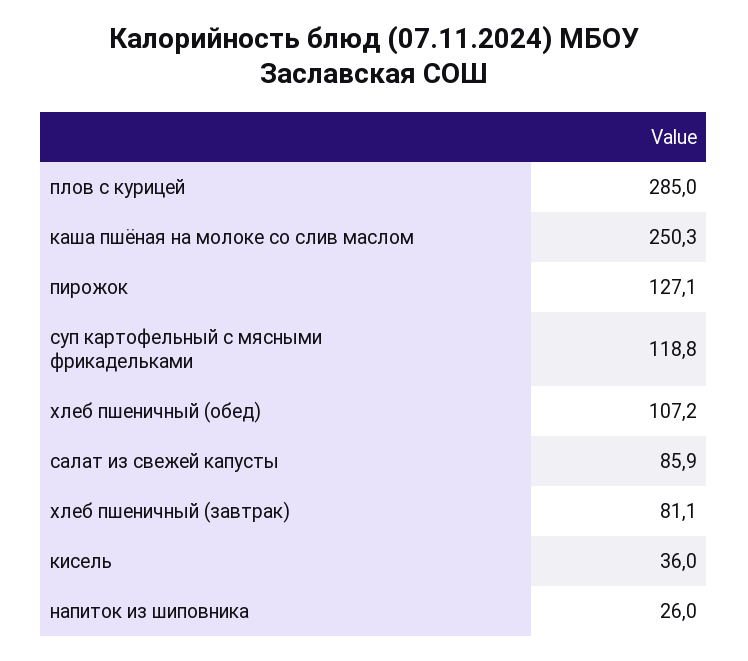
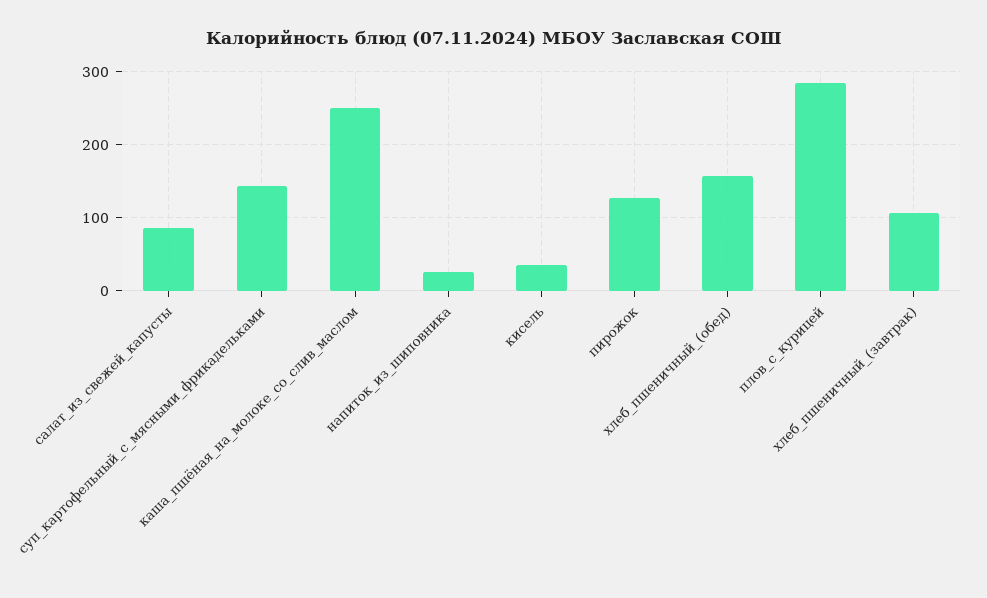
суп картофельный с мясными фрикадельками: 118.8 -> 140
хлеб пшеничный (обед): 107.2 -> 160
хлеб пшеничный (завтрак): 81.1 -> 110

